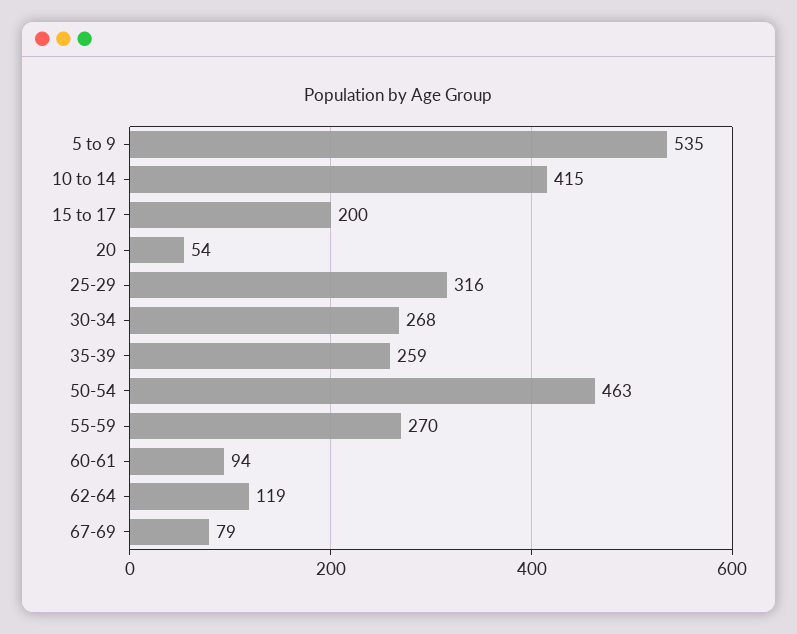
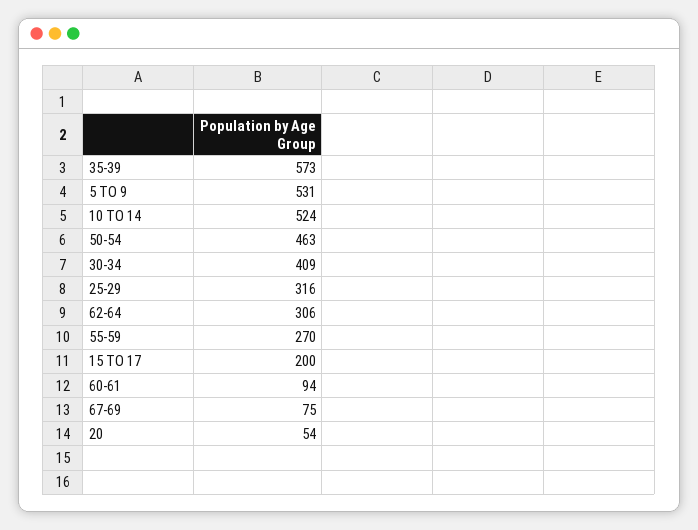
5 to 9: 535 -> 531
10 to 14: 415 -> 524
30-34: 268 -> 409
35-39: 259 -> 573
62-64: 119 -> 306
67-69: 79 -> 75

